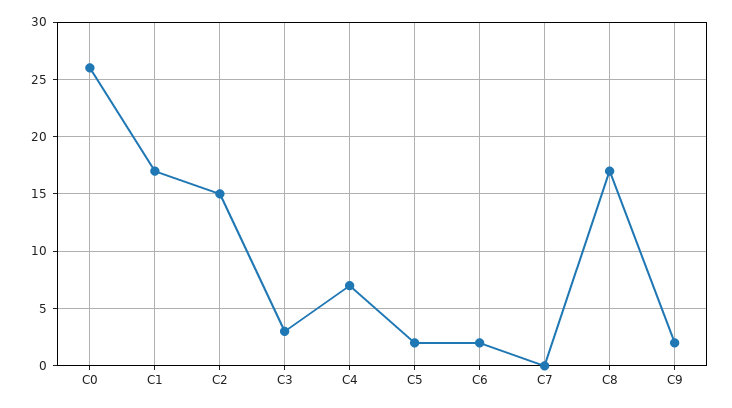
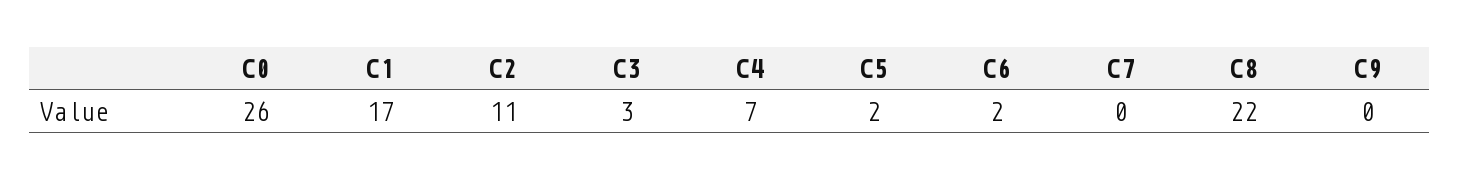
C2: 15 -> 11
C8: 17 -> 22
C9: 2 -> 0

